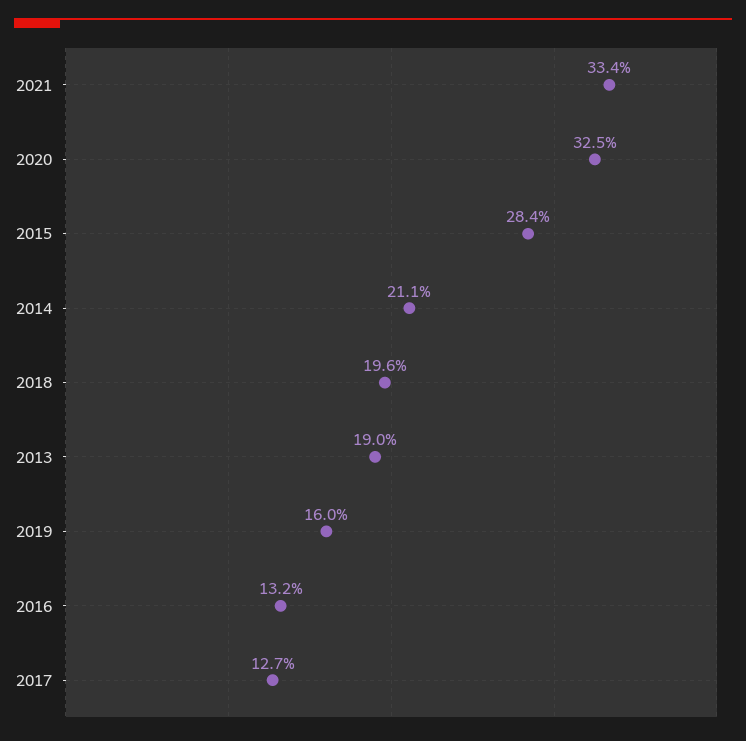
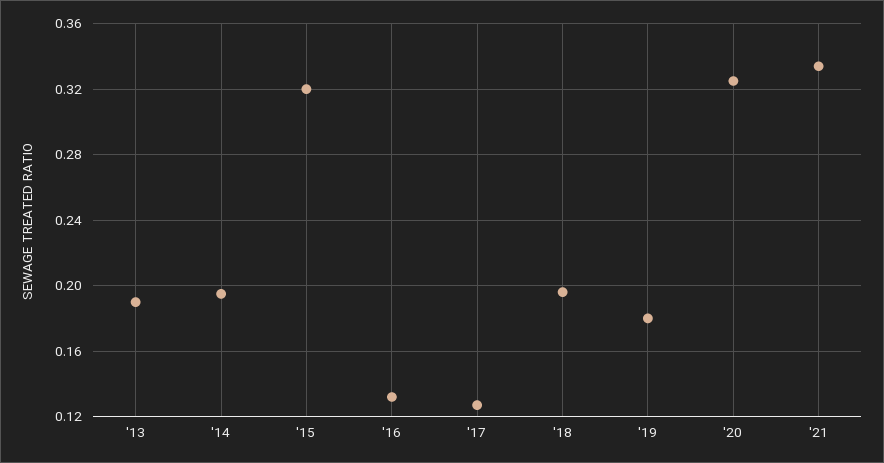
2015: 0.284 -> 0.32
2014: 0.211 -> 0.195
2019: 0.16 -> 0.18

